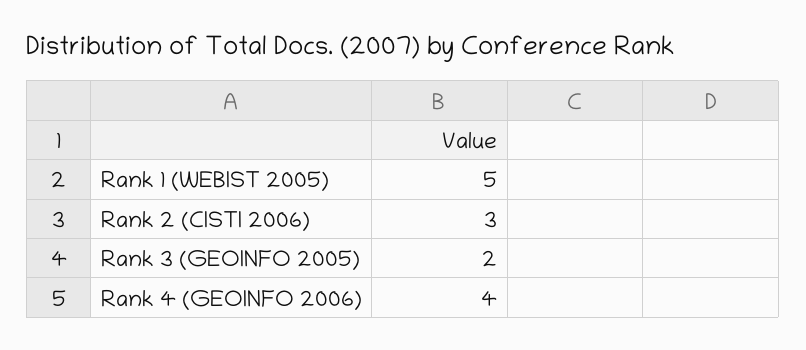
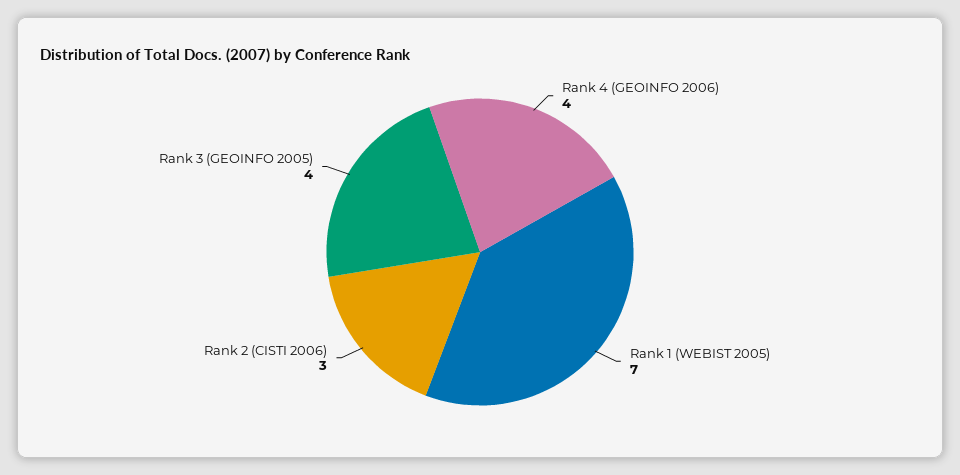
Rank 1 (WEBIST 2005): 5 -> 7
Rank 3 (GEOINFO 2005): 2 -> 4

